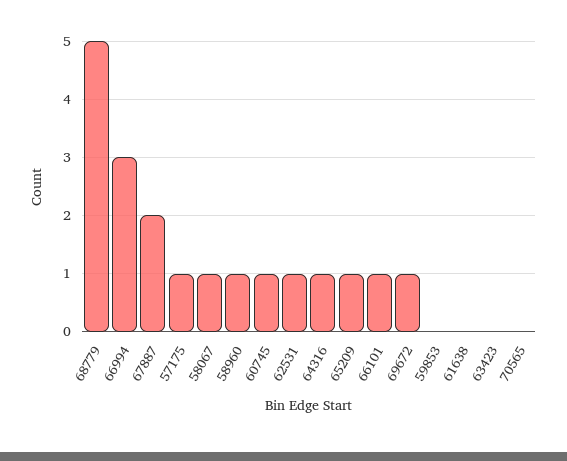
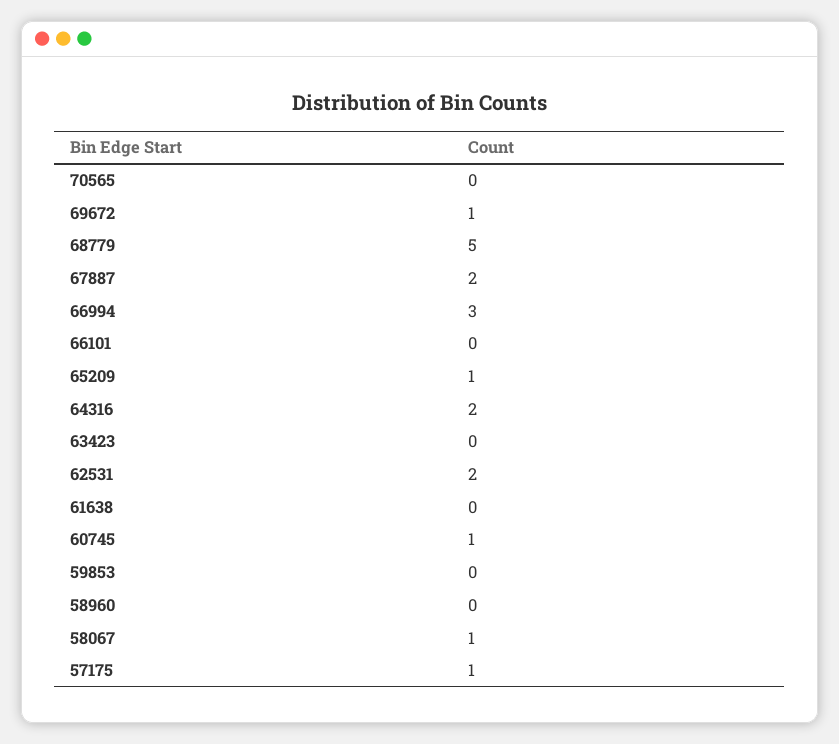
58960: 1 -> 0
62531: 1 -> 2
64316: 1 -> 2
66101: 1 -> 0

